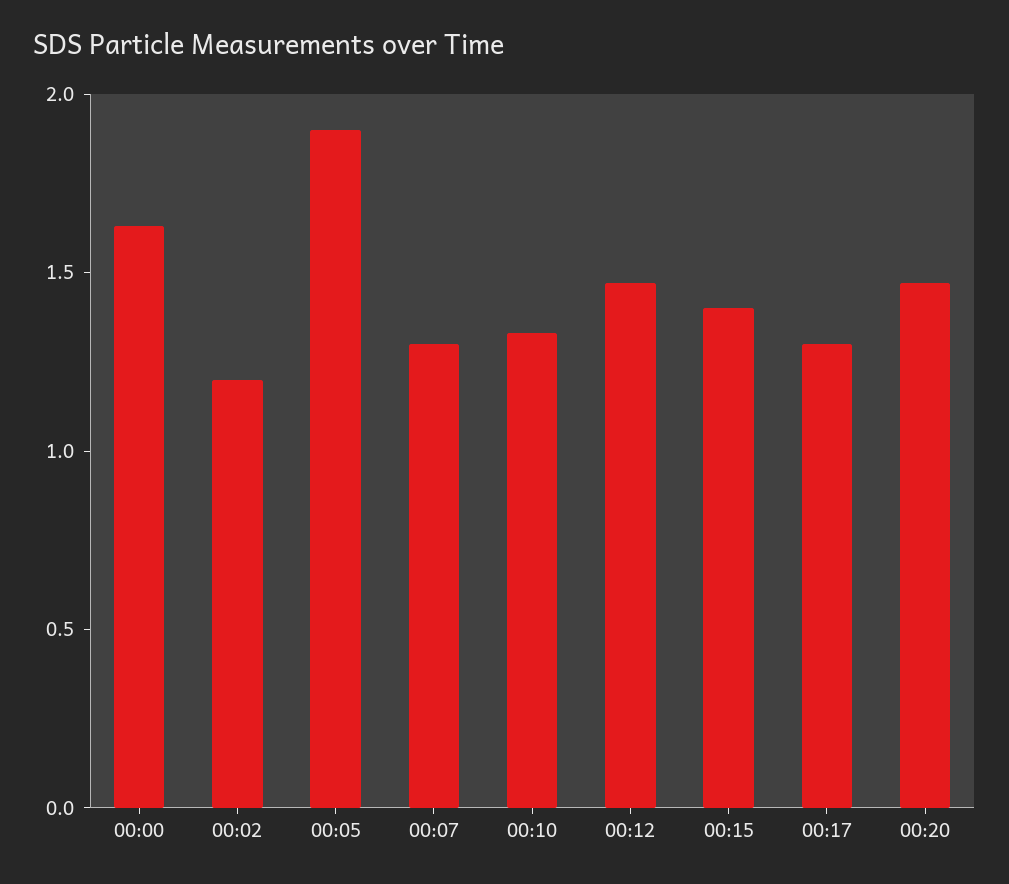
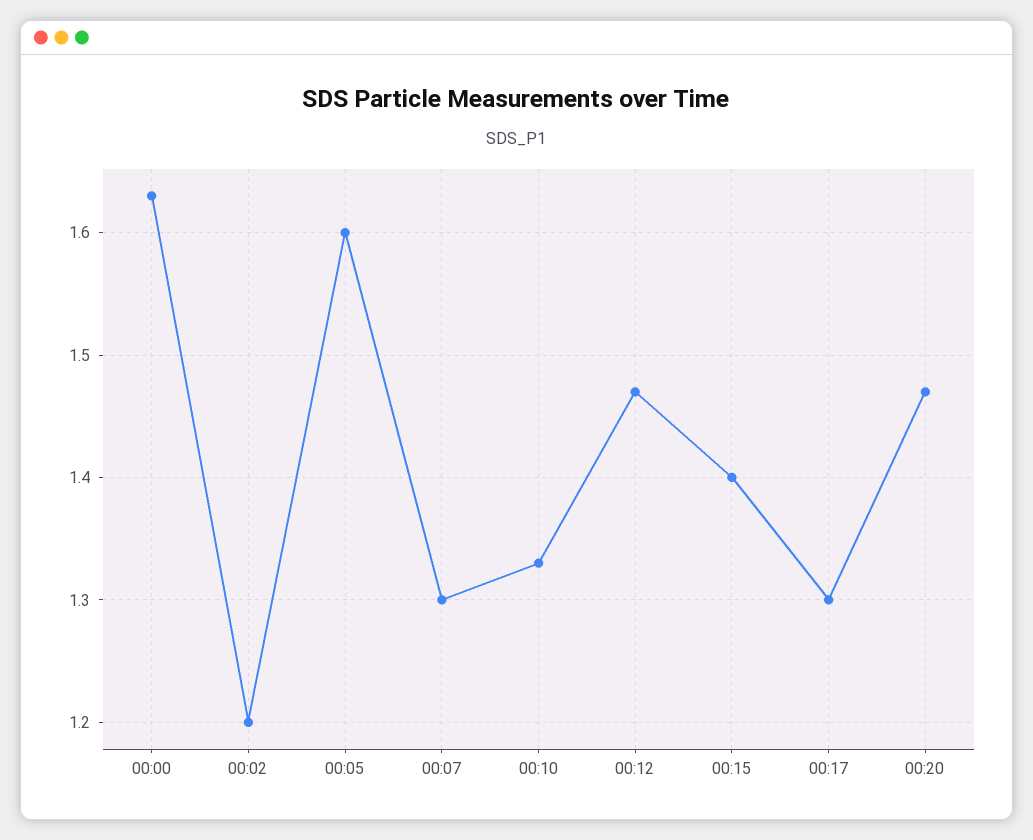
00:05: 1.9 -> 1.6

